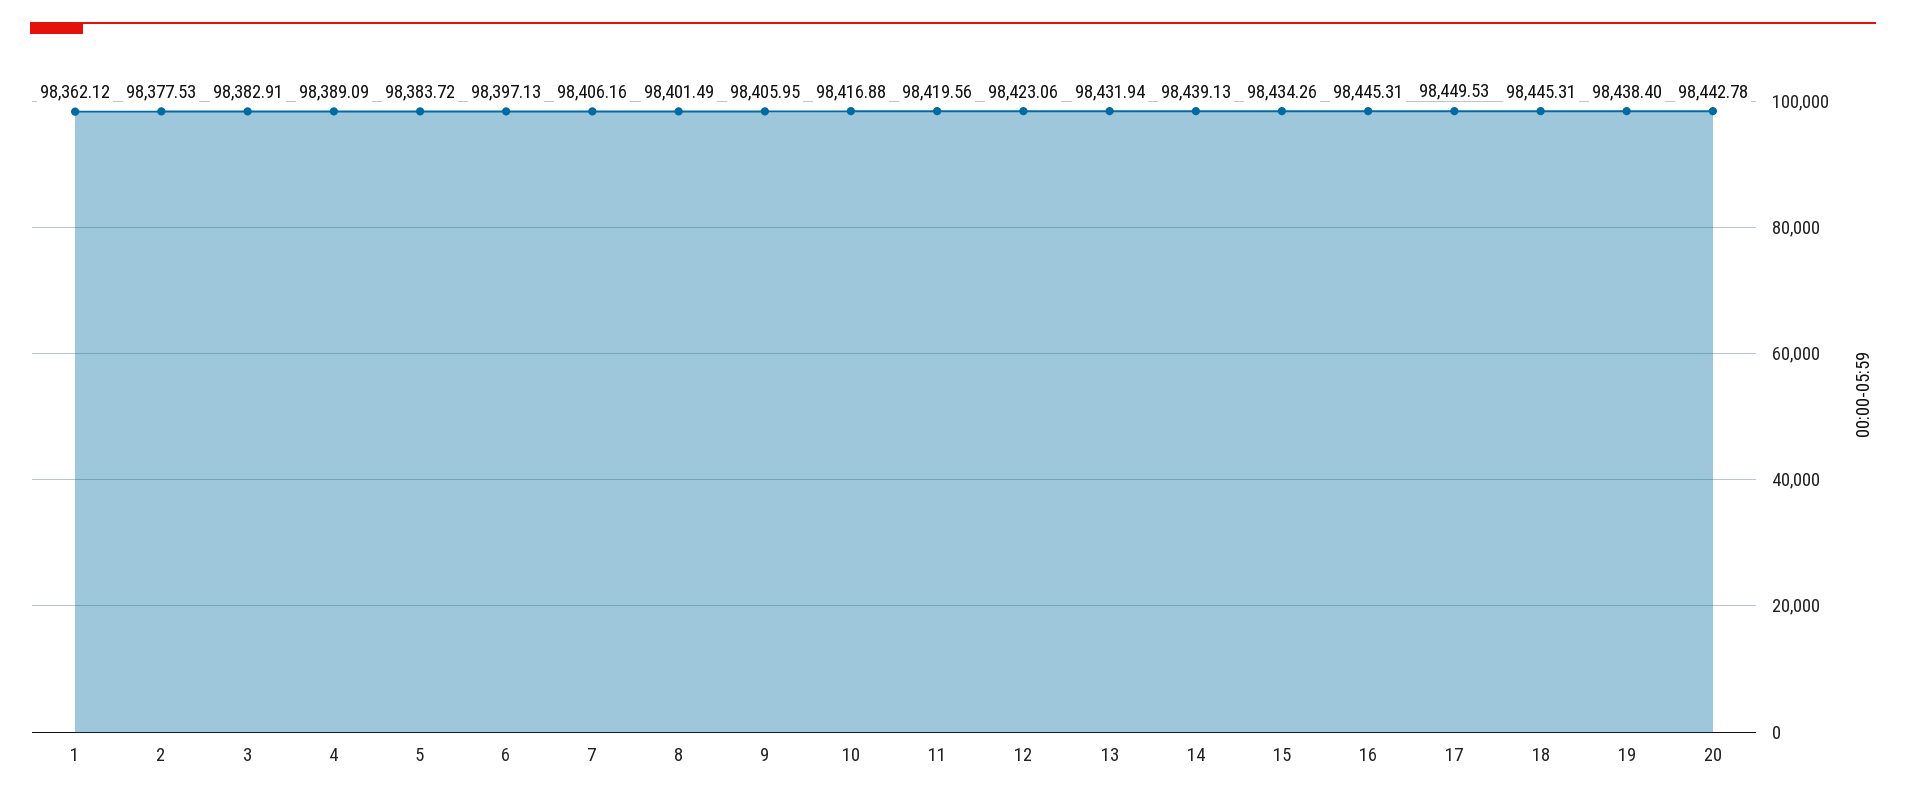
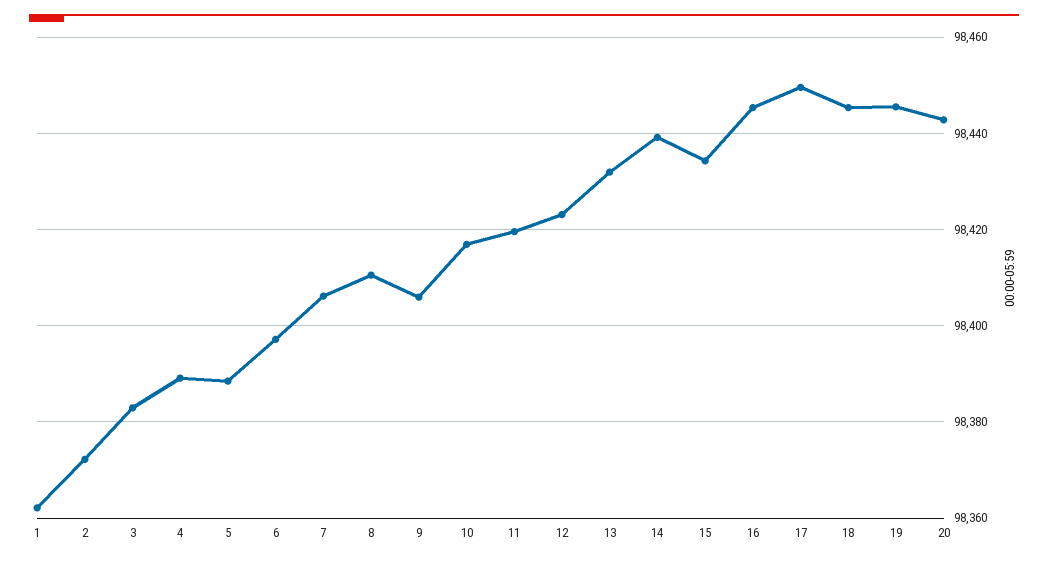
2: 98377.53 -> 98372
5: 98383.72 -> 98388
8: 98401.49 -> 98410
19: 98438.4 -> 98446

